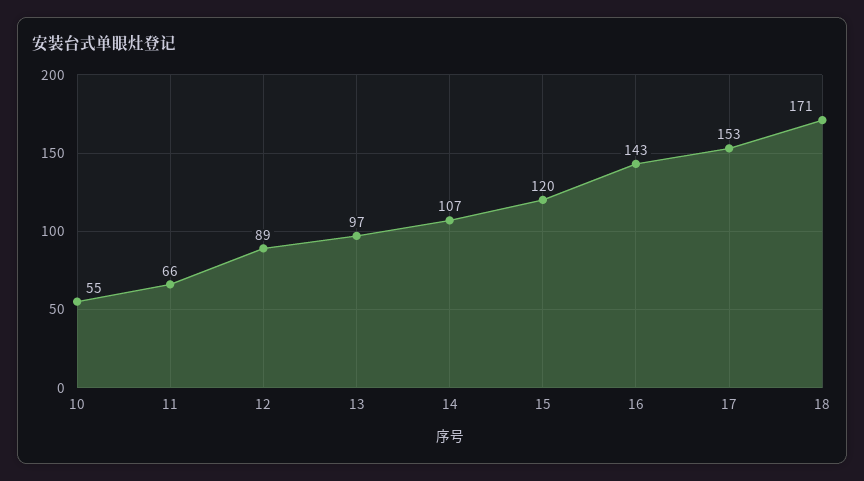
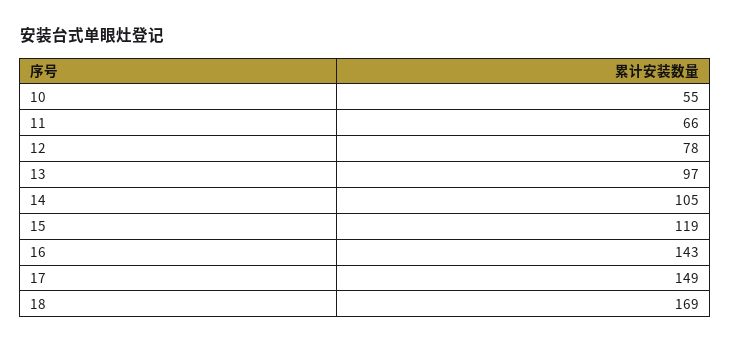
12: 89 -> 78
14: 107 -> 105
15: 120 -> 119
17: 153 -> 149
18: 171 -> 169

